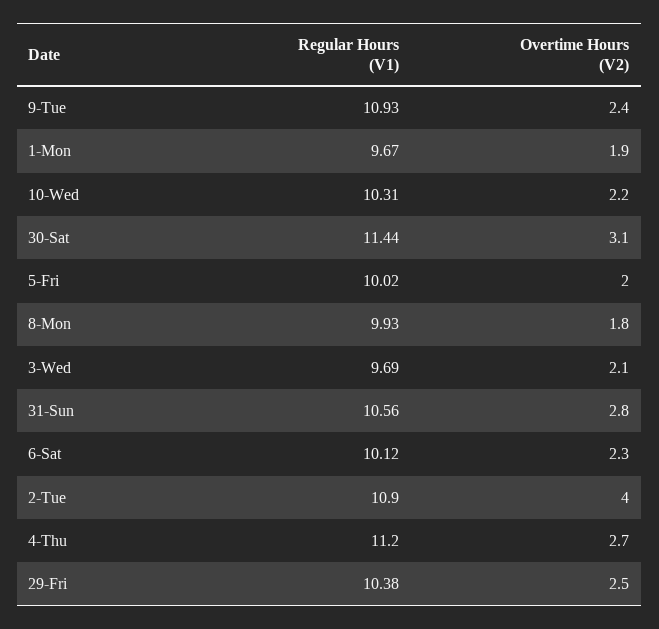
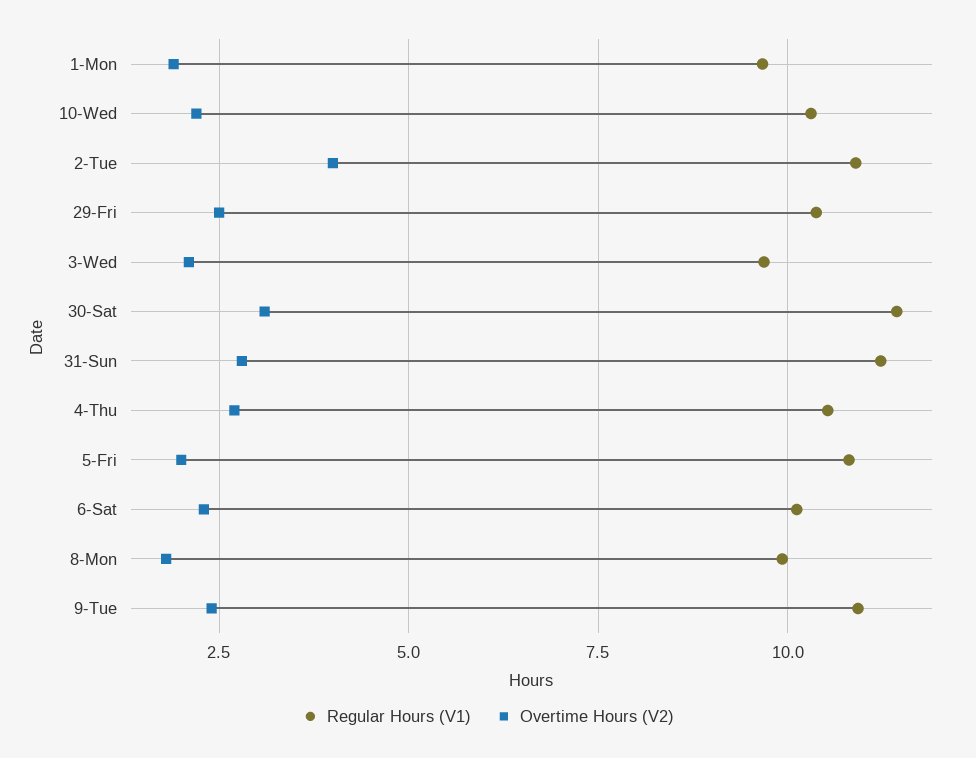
Regular Hours (V1), 5-Fri: 10.02 -> 10.75
Regular Hours (V1), 31-Sun: 10.56 -> 11.25
Regular Hours (V1), 4-Thu: 11.2 -> 10.5

